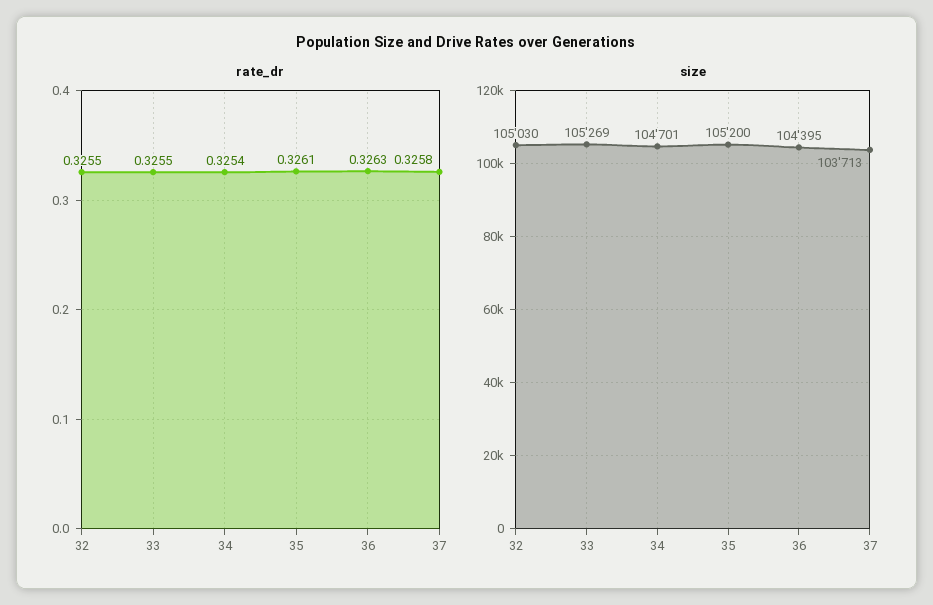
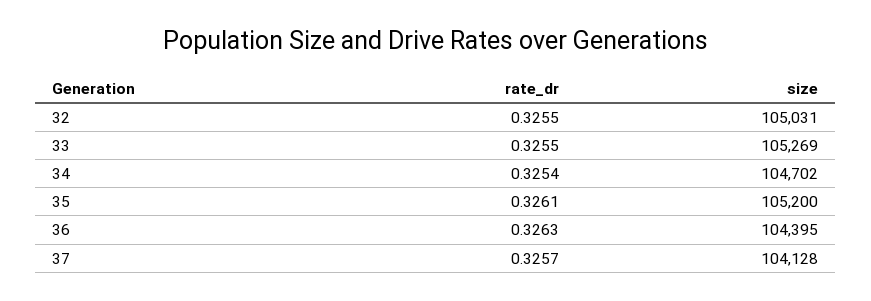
rate_dr, 37: 0.3258 -> 0.3257
size, 32: 105030 -> 105031
size, 34: 104701 -> 104702
size, 37: 103713 -> 104128

